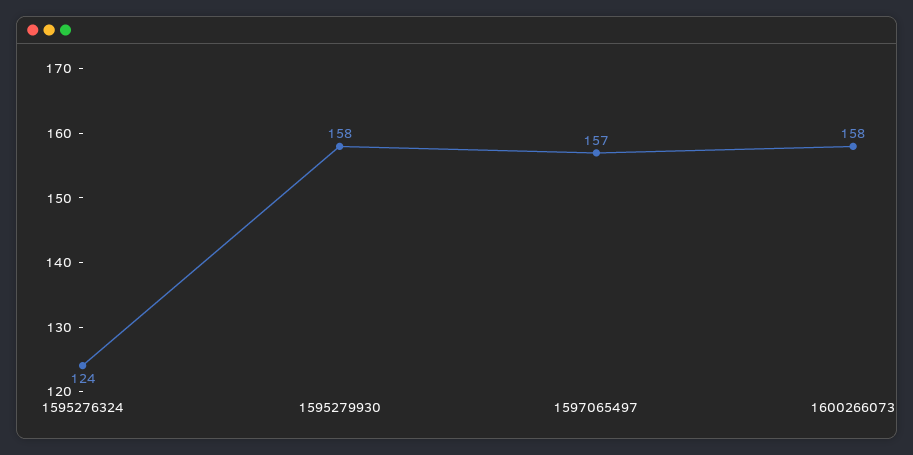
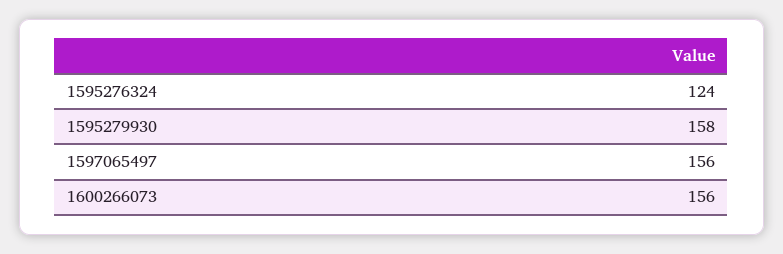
1597065497: 157 -> 156
1600266073: 158 -> 156

